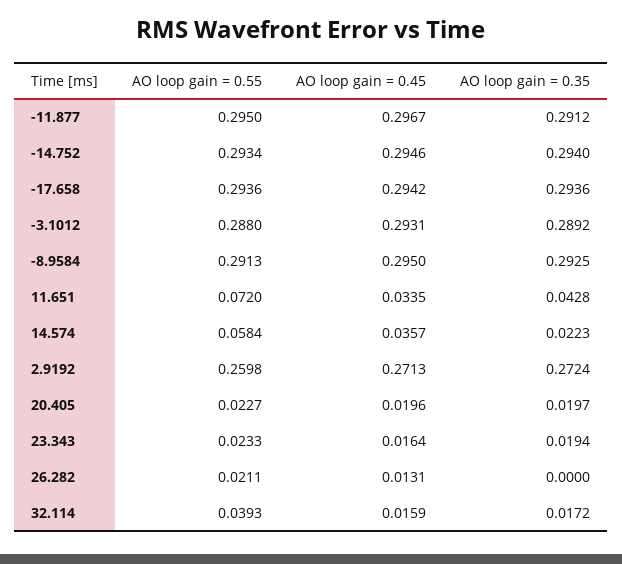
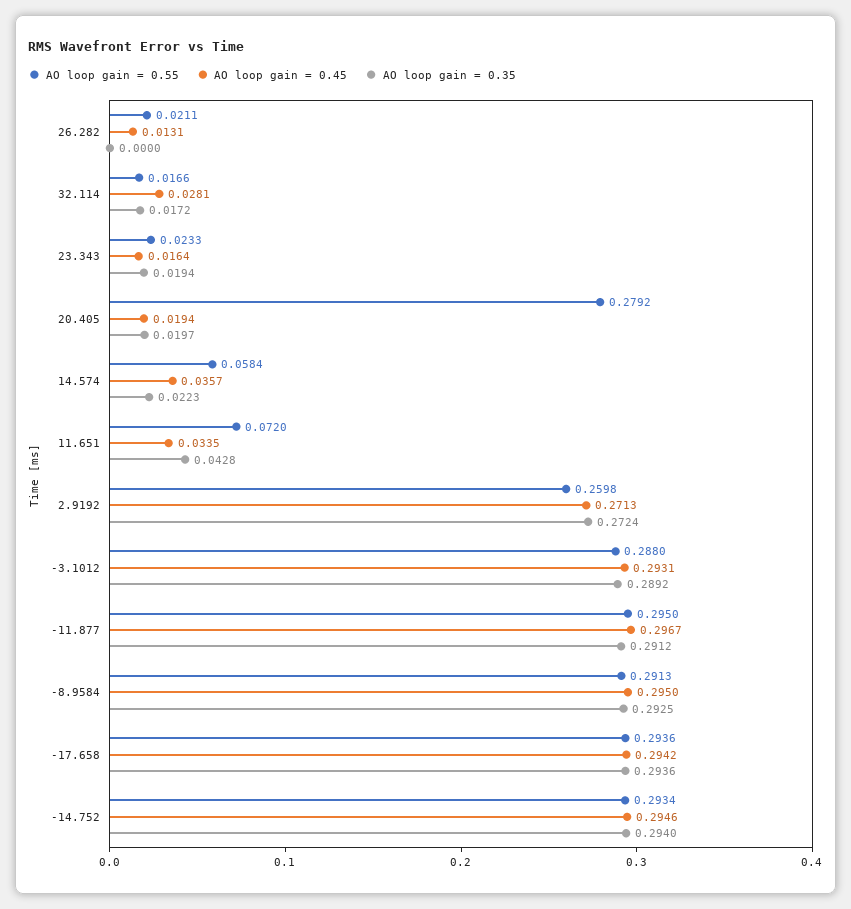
AO loop gain = 0.55, 20.405: 0.0227 -> 0.2792
AO loop gain = 0.45, 20.405: 0.0196 -> 0.0194
AO loop gain = 0.55, 32.114: 0.0393 -> 0.0166
AO loop gain = 0.45, 32.114: 0.0159 -> 0.0281

